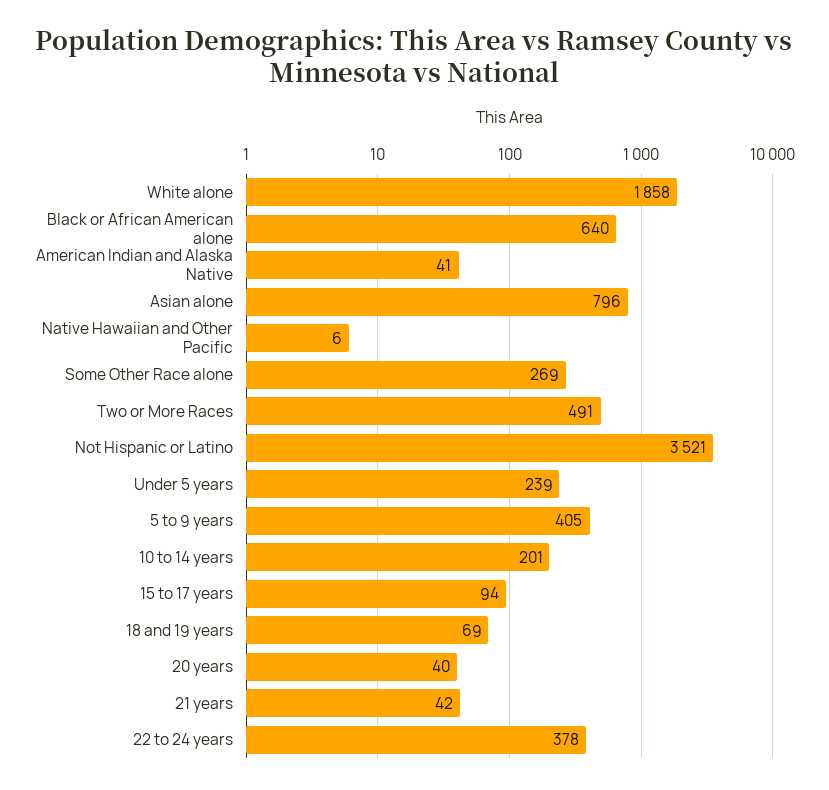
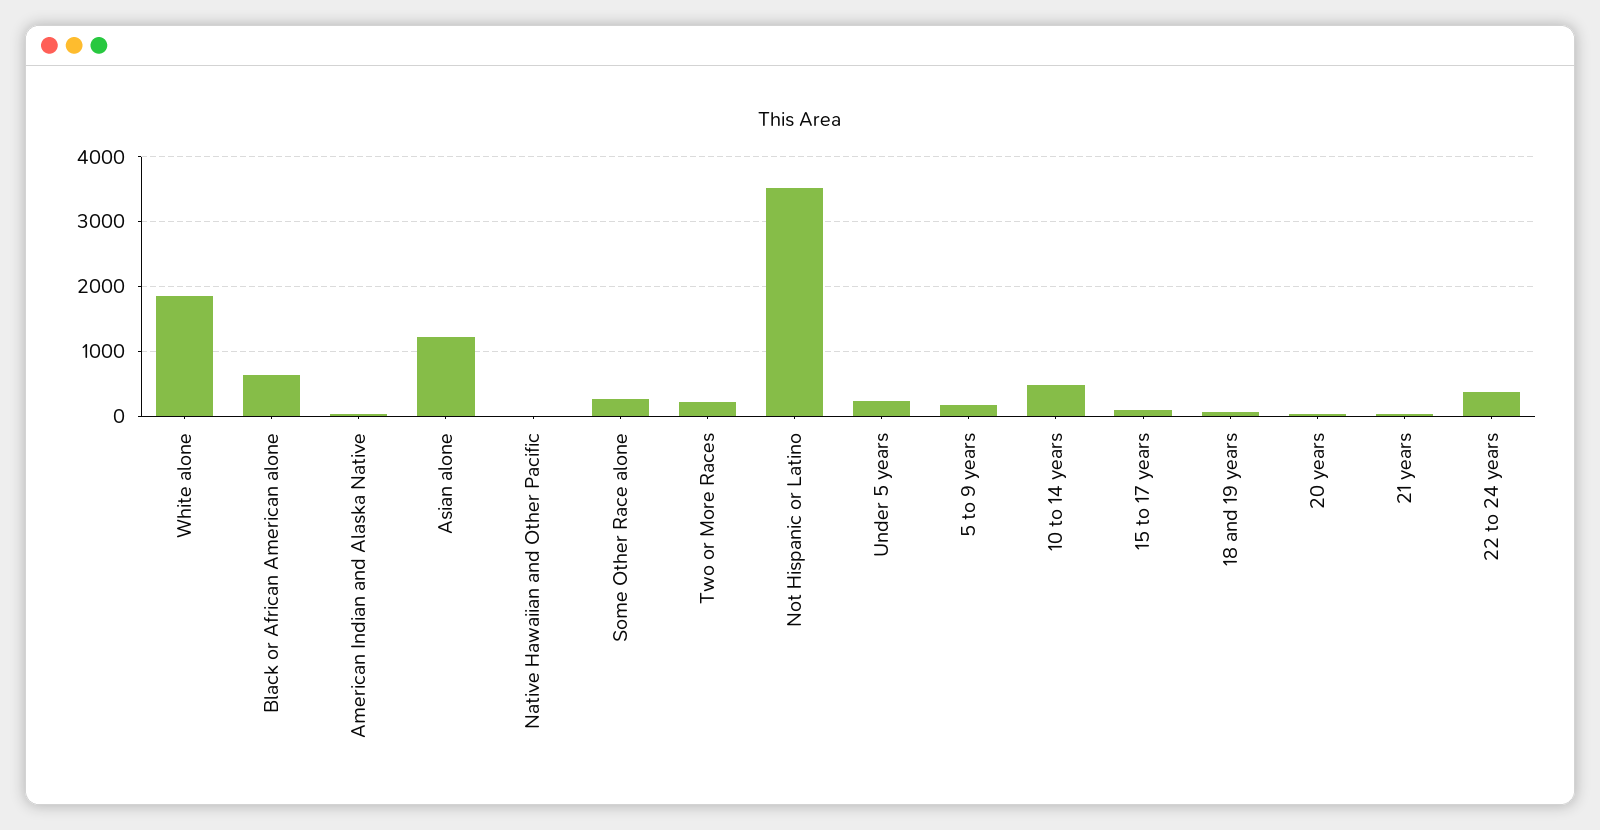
Asian alone: 796 -> 1200
Two or More Races: 491 -> 200
5 to 9 years: 405 -> 200
10 to 14 years: 201 -> 500

